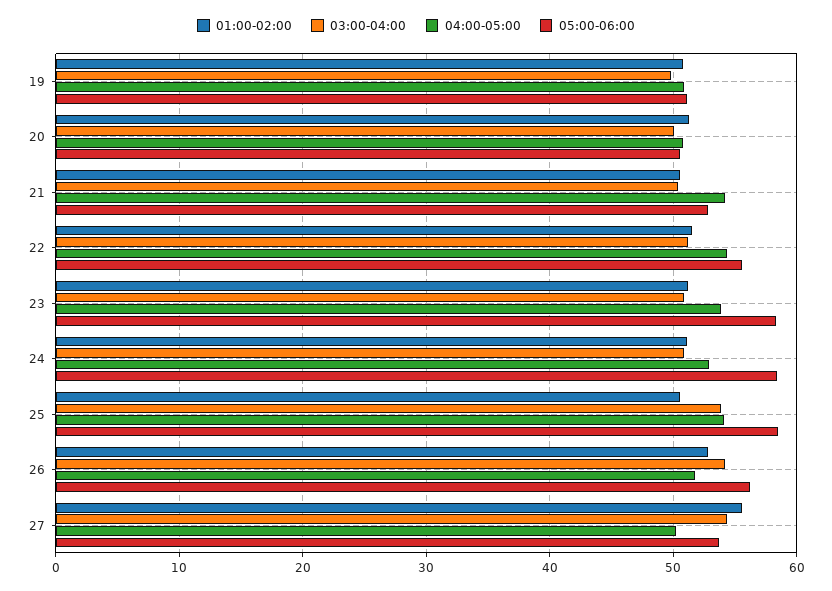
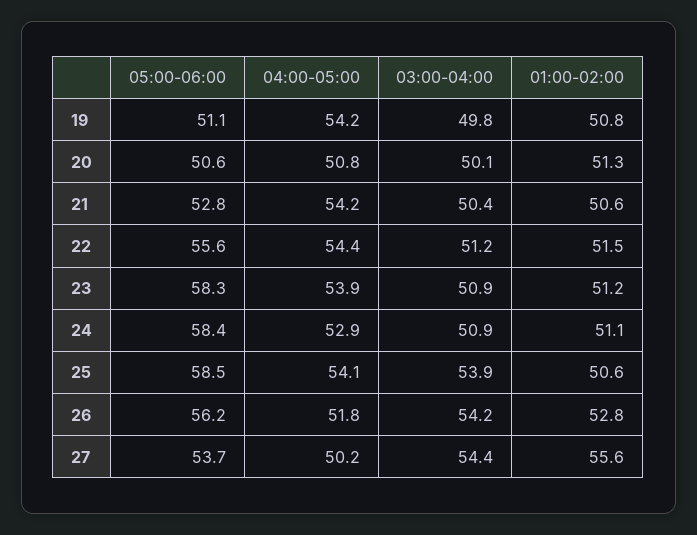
04:00-05:00, 19: 51 -> 54.2

